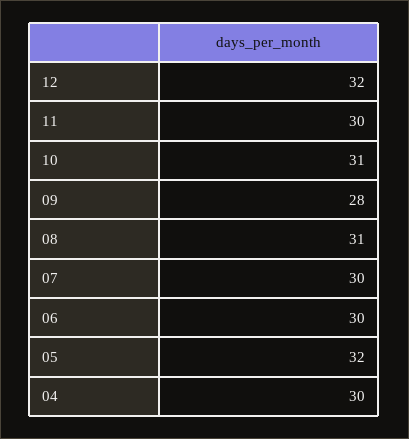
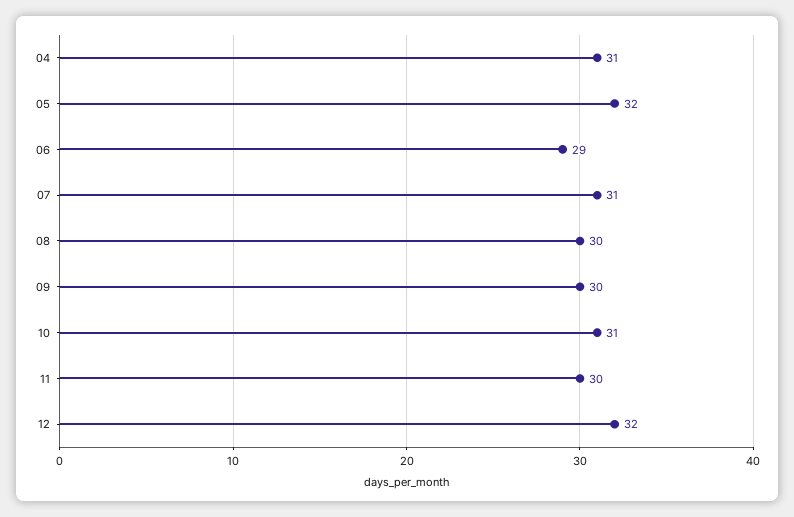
09: 28 -> 30
08: 31 -> 30
07: 30 -> 31
06: 30 -> 29
04: 30 -> 31

